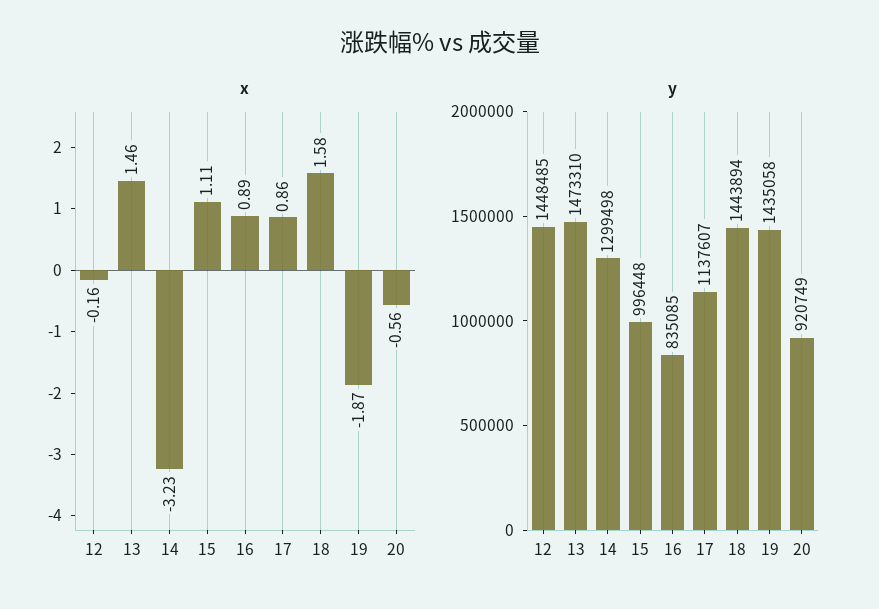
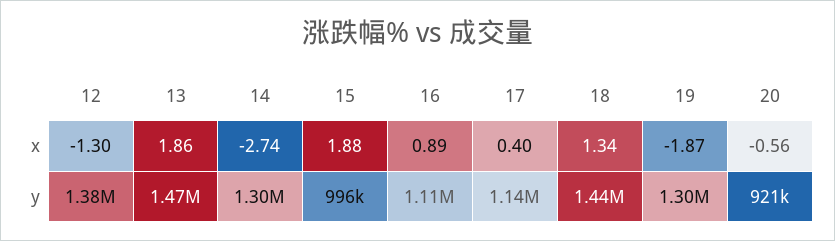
x, 12: -0.16 -> -1.3
x, 13: 1.46 -> 1.86
x, 14: -3.23 -> -2.74
x, 15: 1.11 -> 1.88
x, 17: 0.86 -> 0.4
x, 18: 1.58 -> 1.34
y, 12: 1448485 -> 1380000
y, 16: 835085 -> 1110000
y, 19: 1435058 -> 1300000

